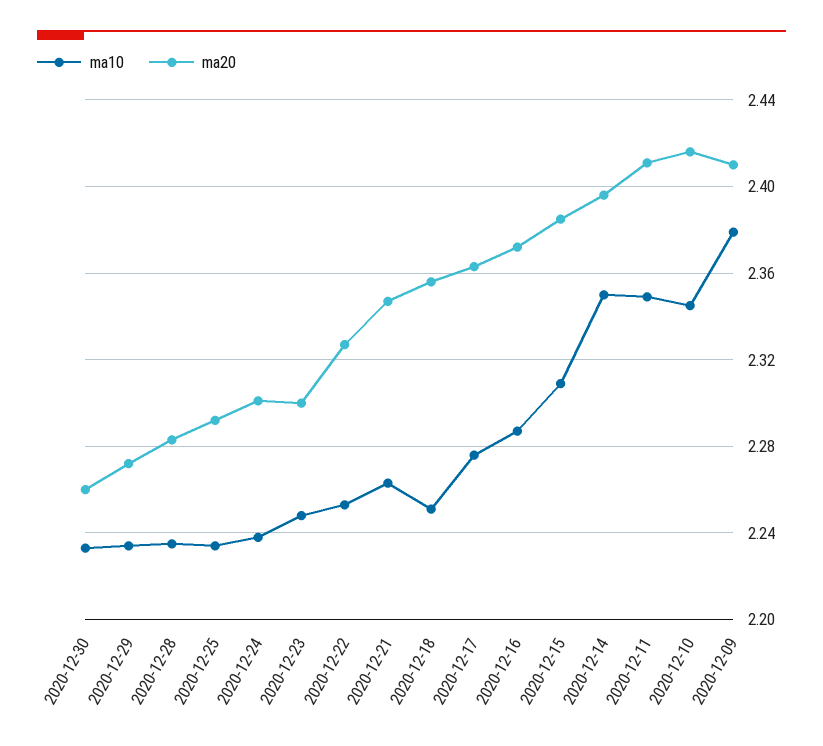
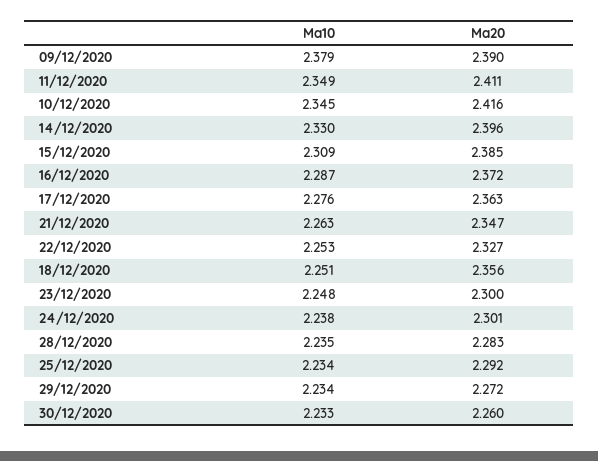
ma10, 2020-12-14: 2.35 -> 2.33
ma20, 2020-12-09: 2.41 -> 2.39

